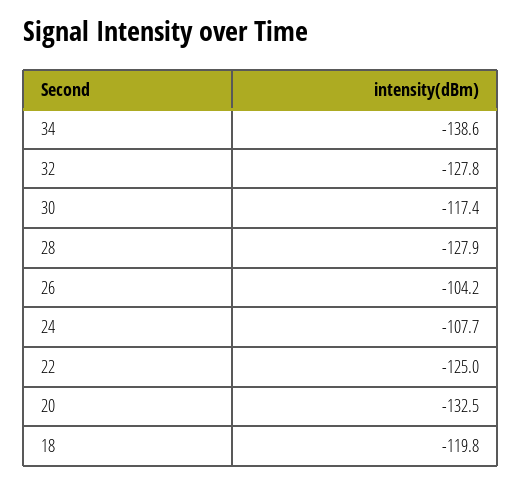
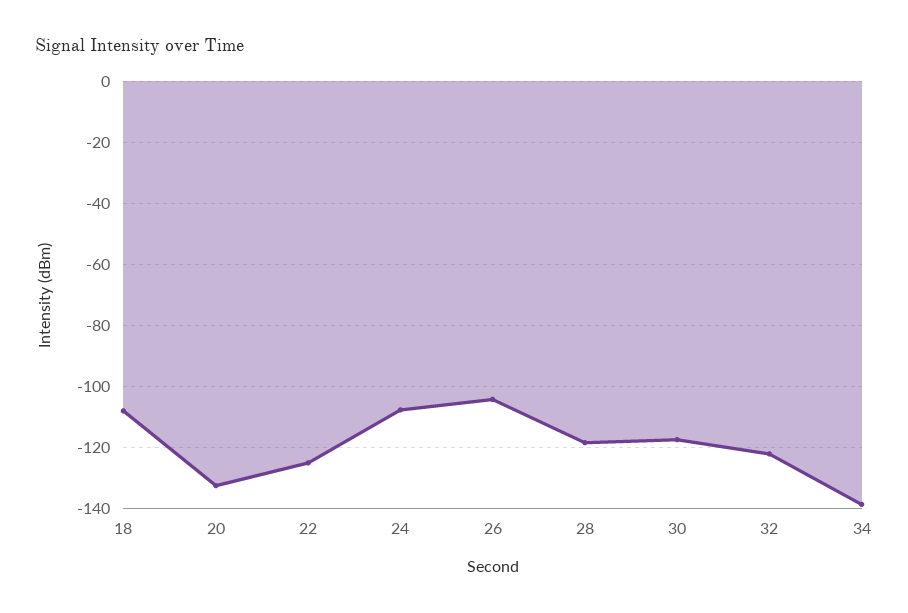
32: -127.8 -> -122
28: -127.9 -> -118
18: -119.8 -> -108

